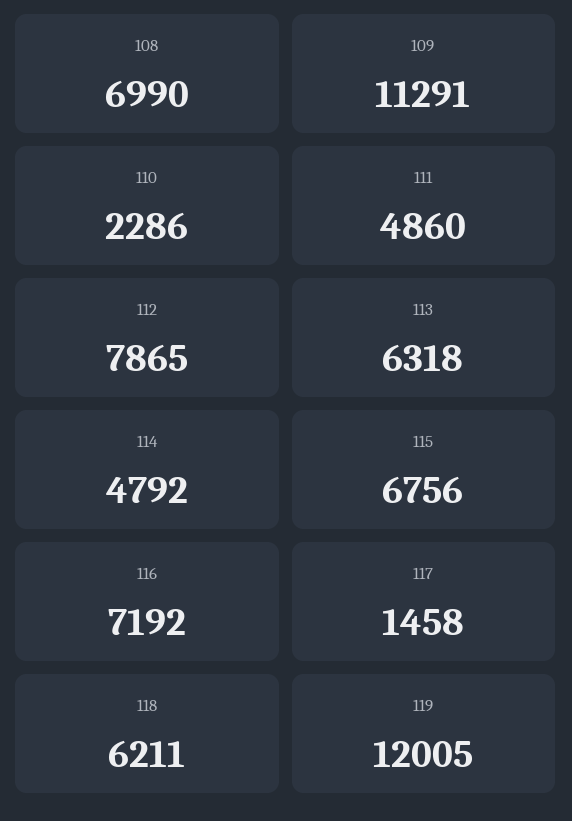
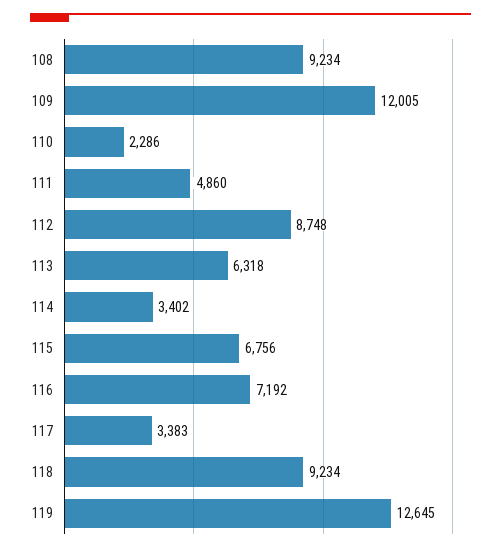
108: 6990 -> 9234
109: 11291 -> 12005
112: 7865 -> 8748
114: 4792 -> 3402
117: 1458 -> 3383
118: 6211 -> 9234
119: 12005 -> 12645

